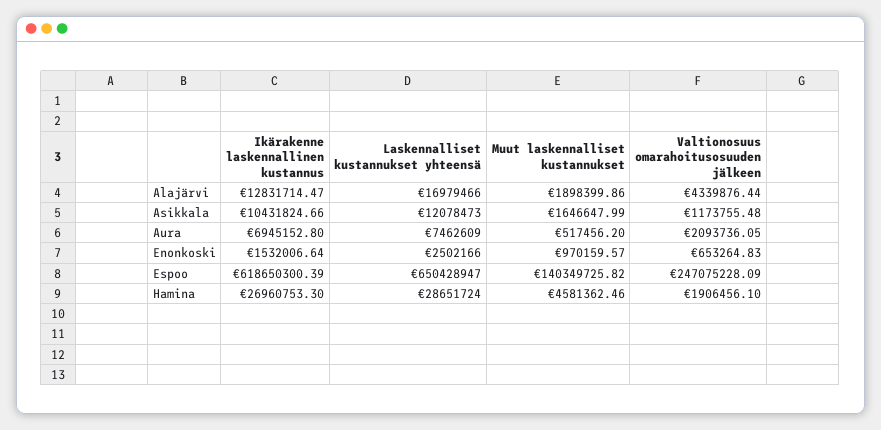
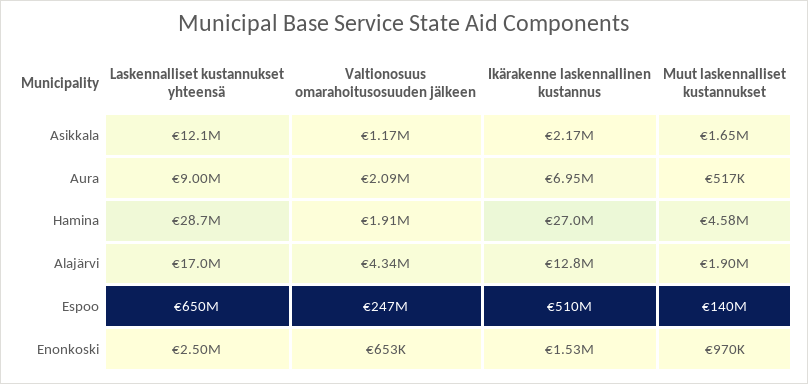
Ikärakenne laskennallinen kustannus, Asikkala: 10431824.66 -> 2170000
Laskennalliset kustannukset yhteensä, Aura: 7462609 -> 9000000
Ikärakenne laskennallinen kustannus, Espoo: 618650300.39 -> 510000000

